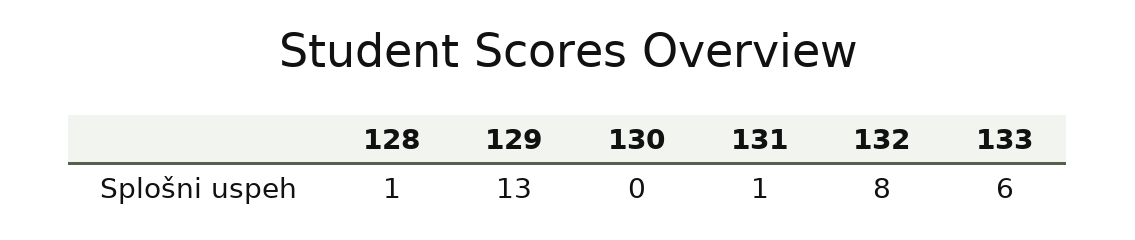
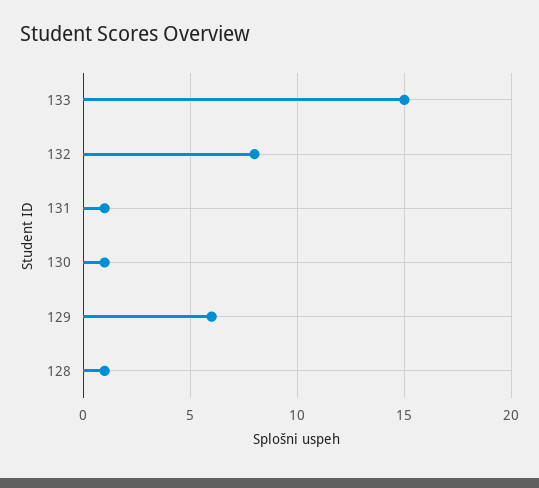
129: 13 -> 6
130: 0 -> 1
133: 6 -> 15

